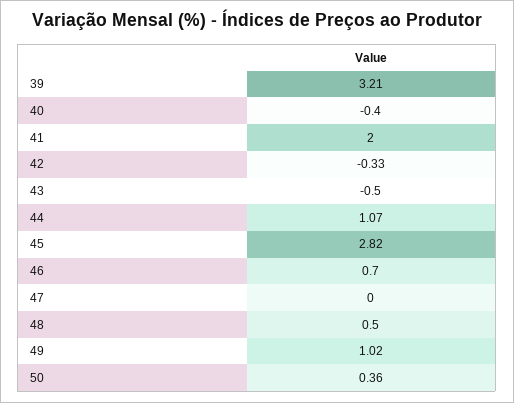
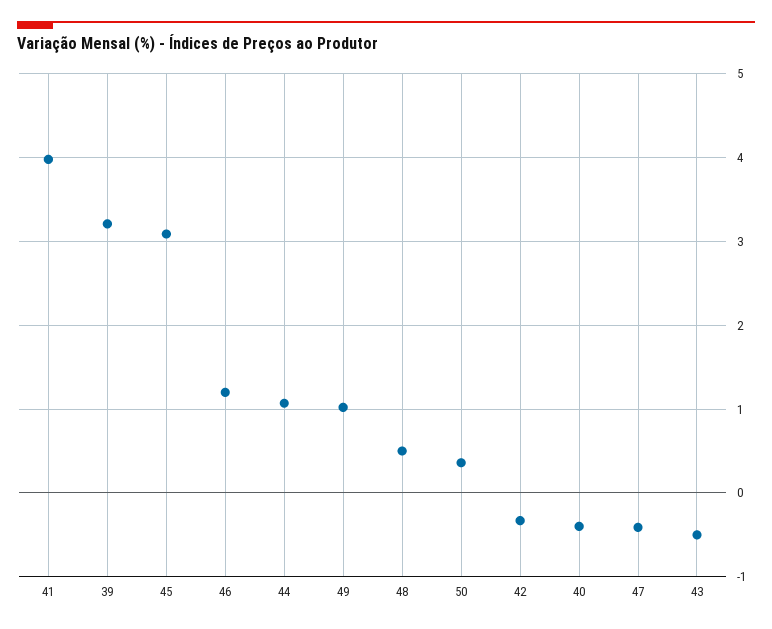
41: 2 -> 4
45: 2.82 -> 3.1
46: 0.7 -> 1.2
47: 0 -> -0.4

